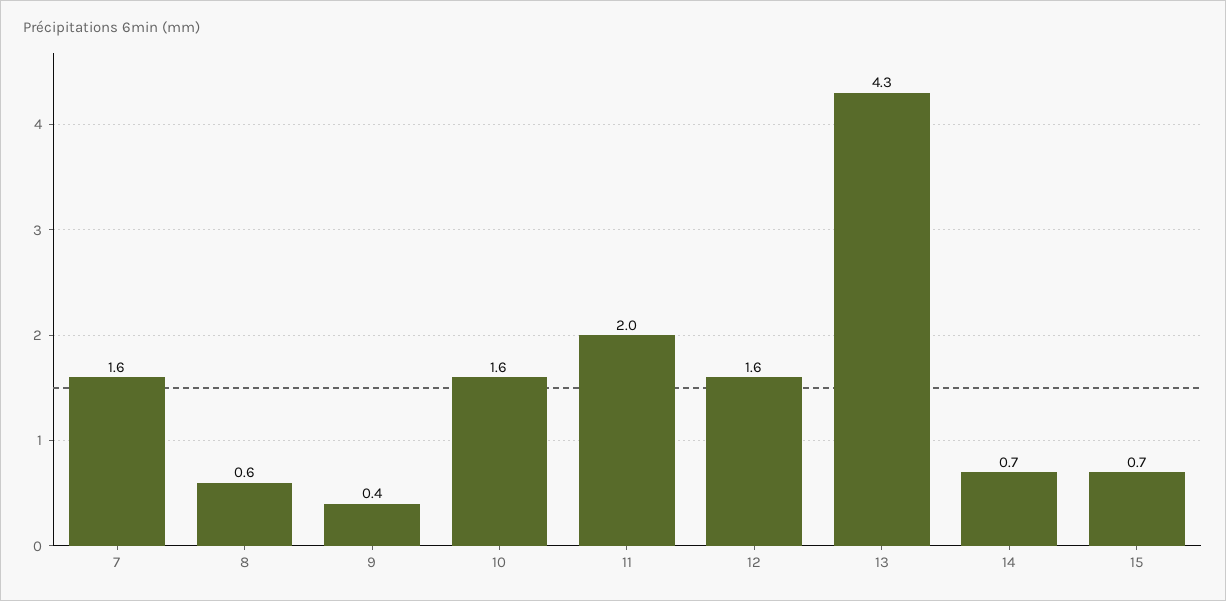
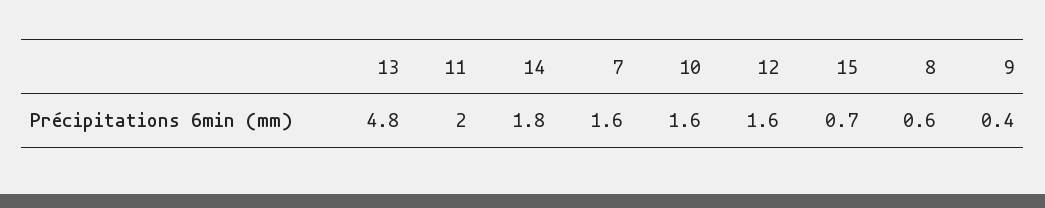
13: 4.3 -> 4.8
14: 0.7 -> 1.8

